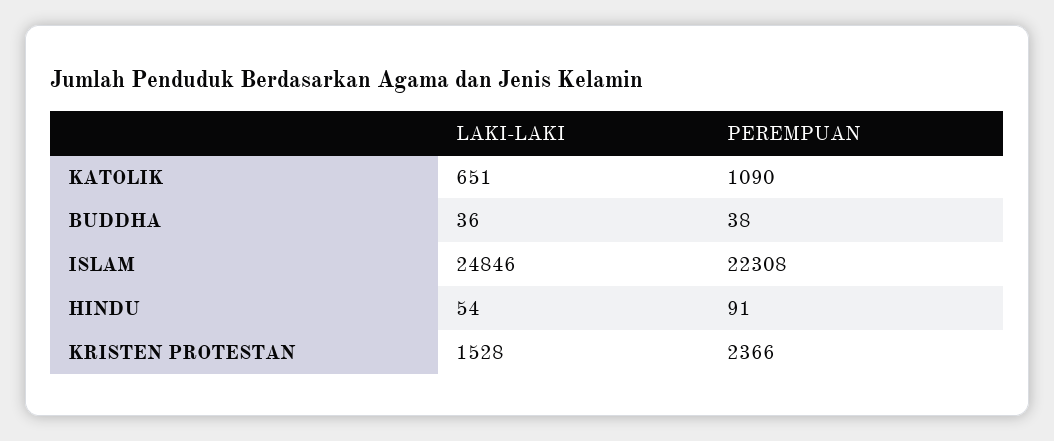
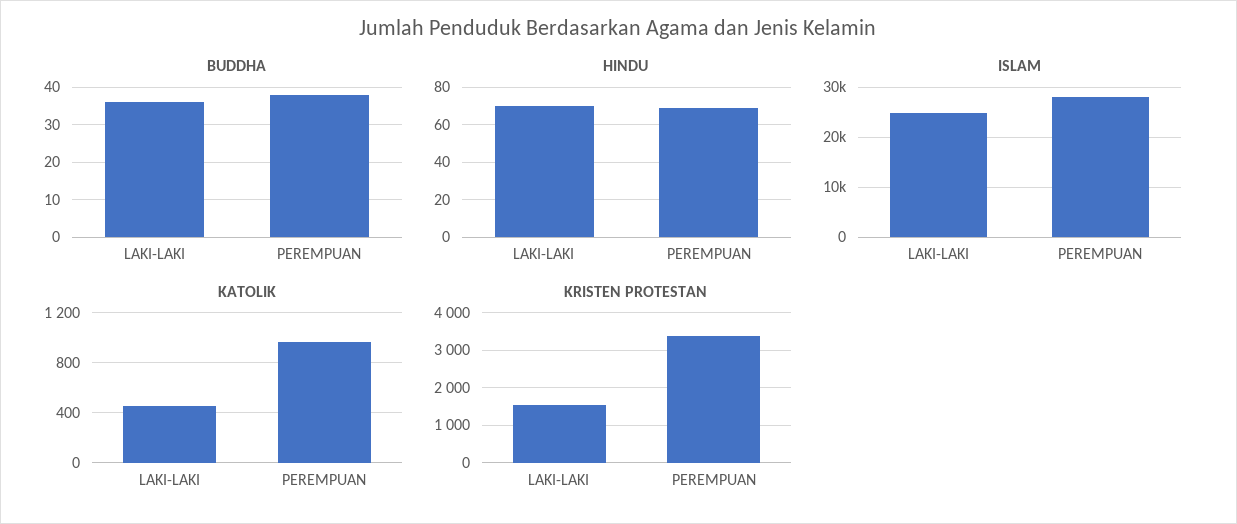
KATOLIK, LAKI-LAKI: 651 -> 450
KATOLIK, PEREMPUAN: 1090 -> 950
ISLAM, PEREMPUAN: 22308 -> 28000
HINDU, LAKI-LAKI: 54 -> 70
HINDU, PEREMPUAN: 91 -> 70
KRISTEN PROTESTAN, PEREMPUAN: 2366 -> 3400

